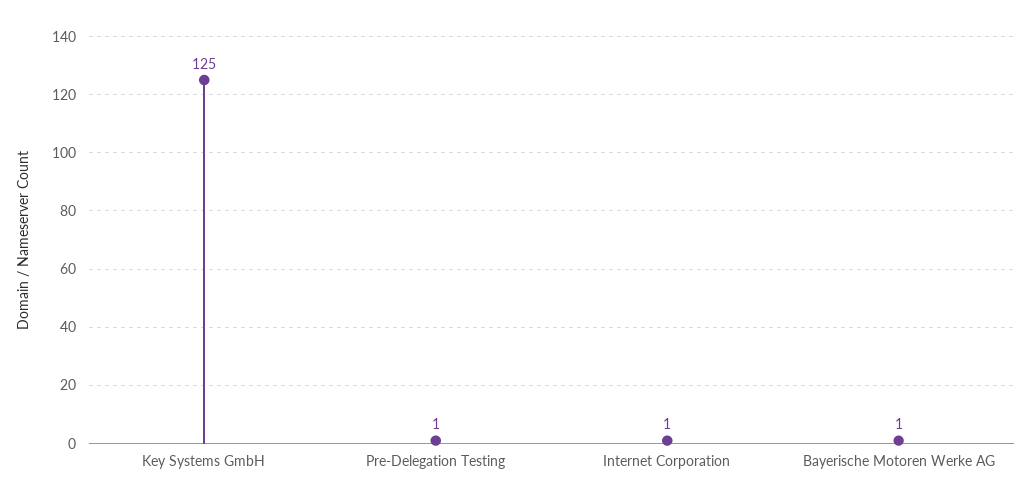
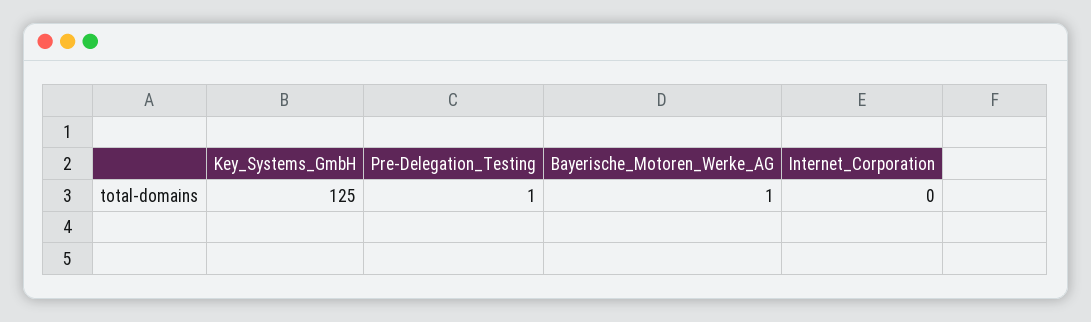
Internet Corporation: 1 -> 0

